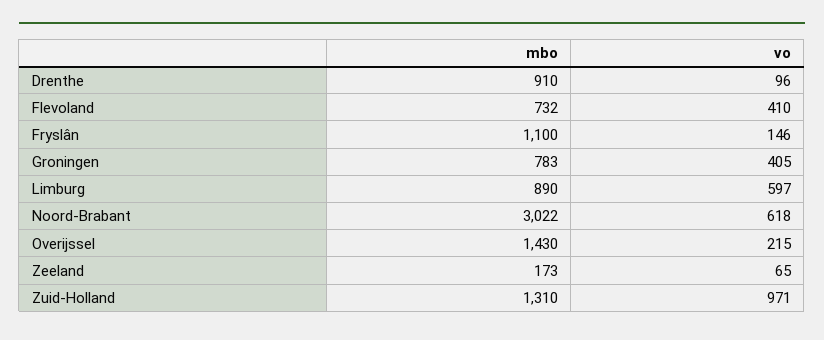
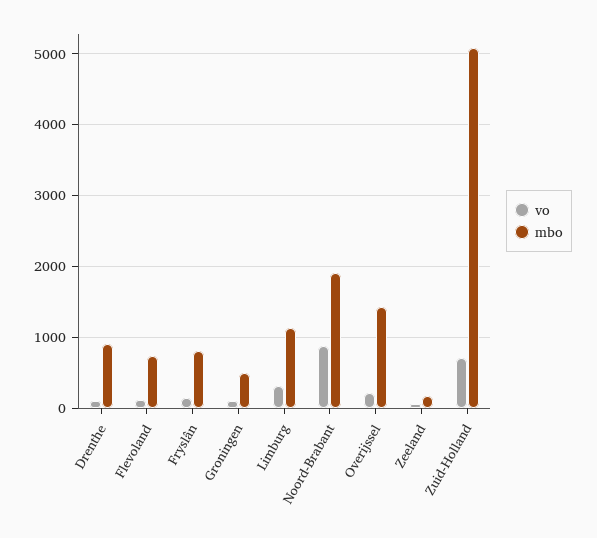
vo, Flevoland: 410 -> 100
mbo, Fryslân: 1100 -> 800
mbo, Groningen: 783 -> 500
vo, Groningen: 405 -> 100
mbo, Limburg: 890 -> 1100
vo, Limburg: 597 -> 300
mbo, Noord-Brabant: 3022 -> 1900
vo, Noord-Brabant: 618 -> 900
mbo, Zuid-Holland: 1310 -> 5100
vo, Zuid-Holland: 971 -> 700

